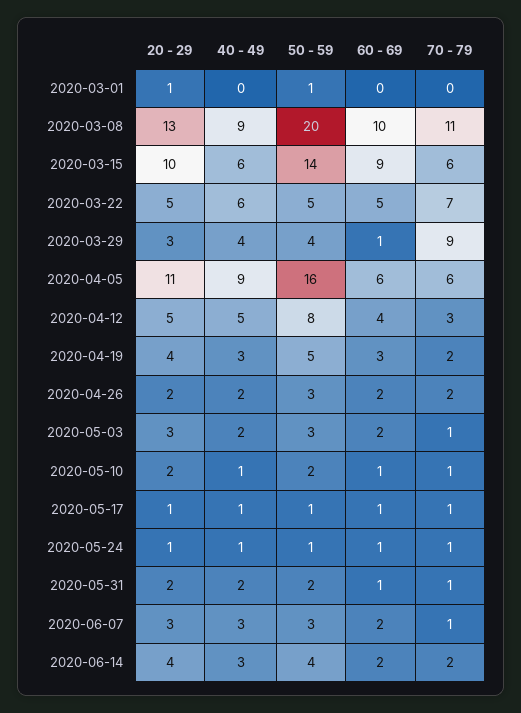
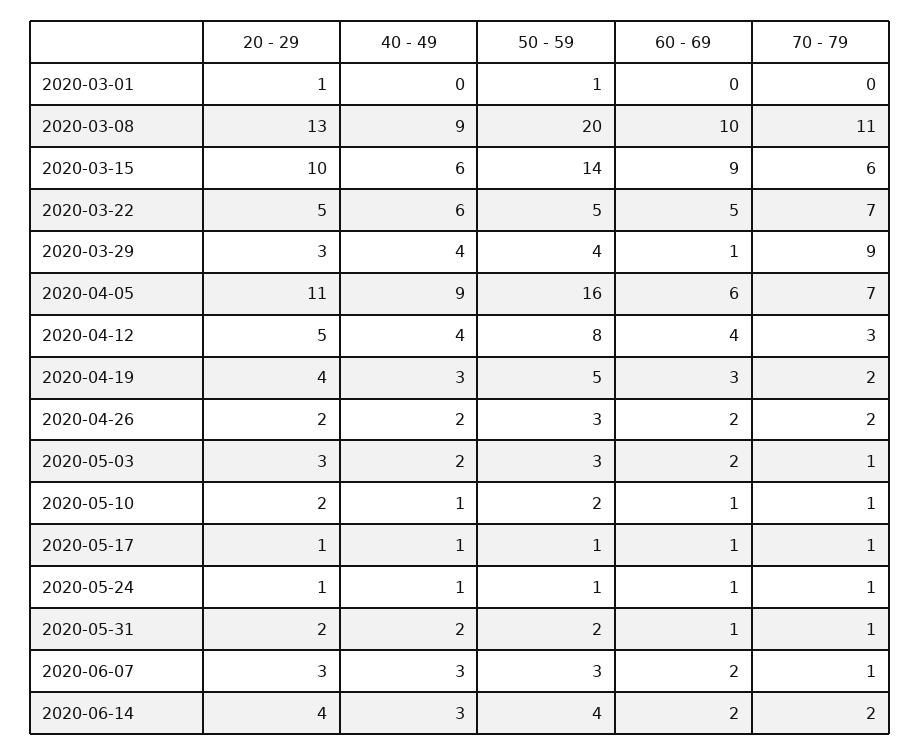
70 - 79, 2020-04-05: 6 -> 7
40 - 49, 2020-04-12: 5 -> 4

